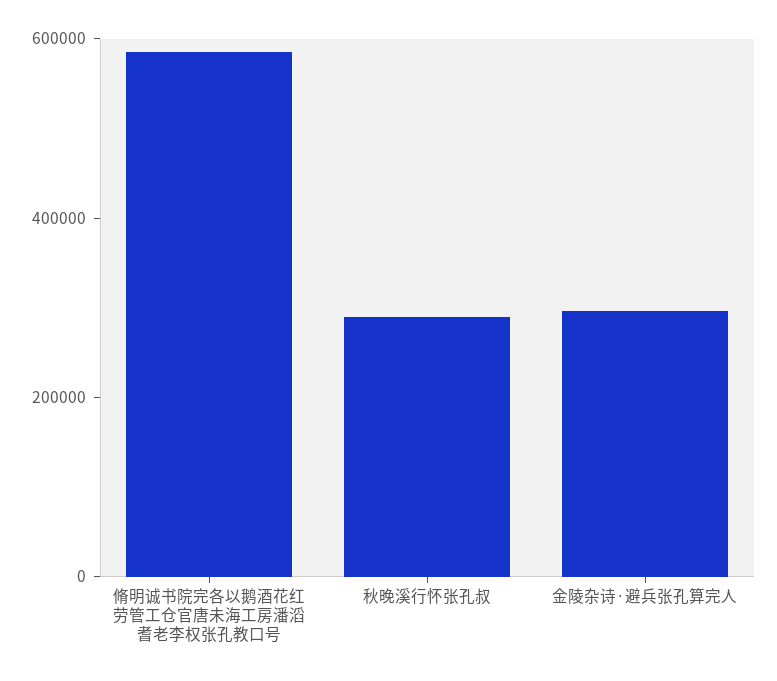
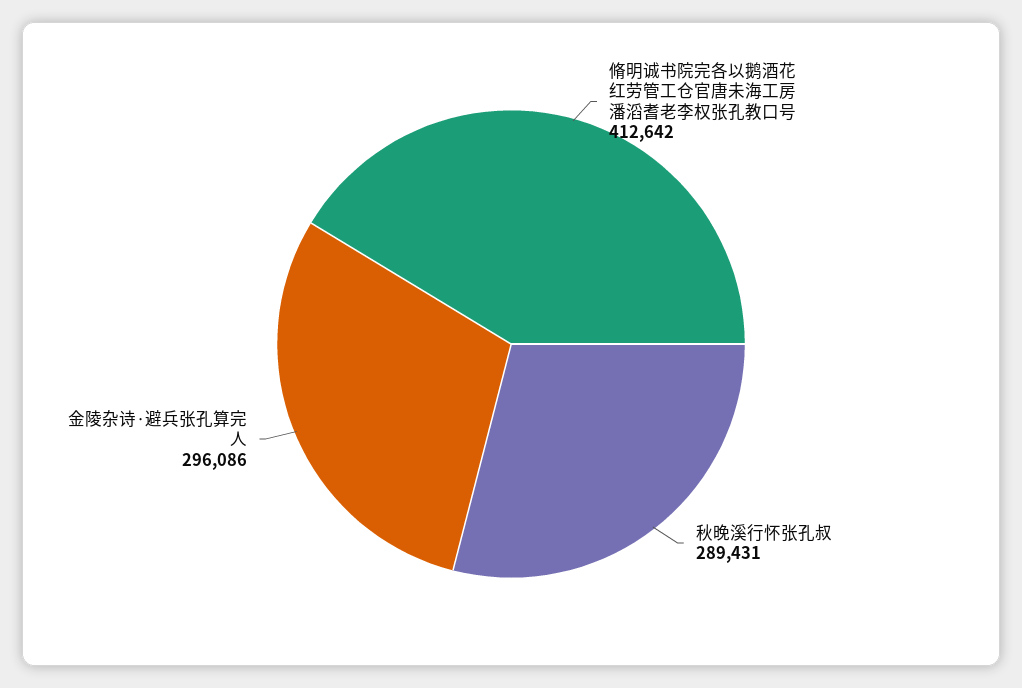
脩明诚书院完各以鹅酒花红劳管工仓官唐未海工房潘滔耆老李权张孔教口号: 600000 -> 412642

